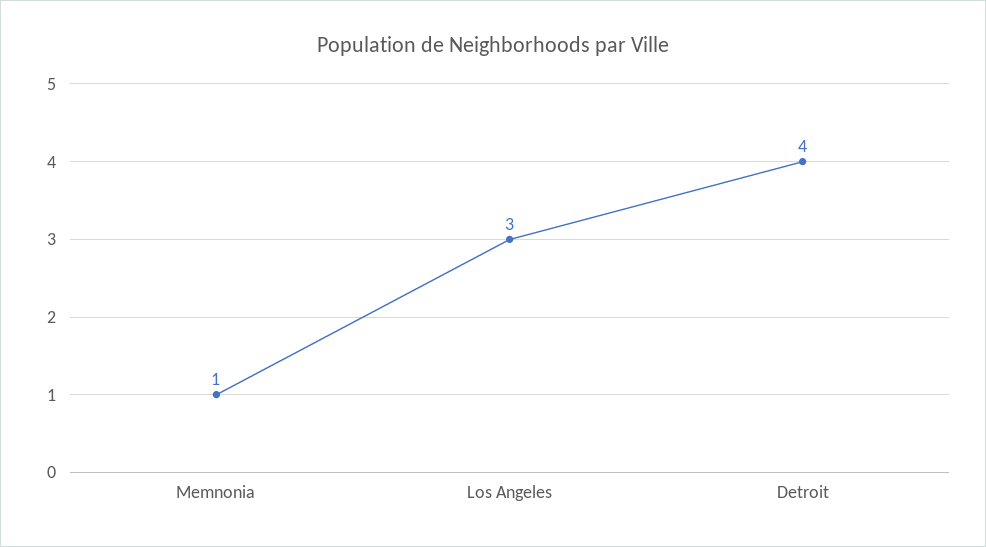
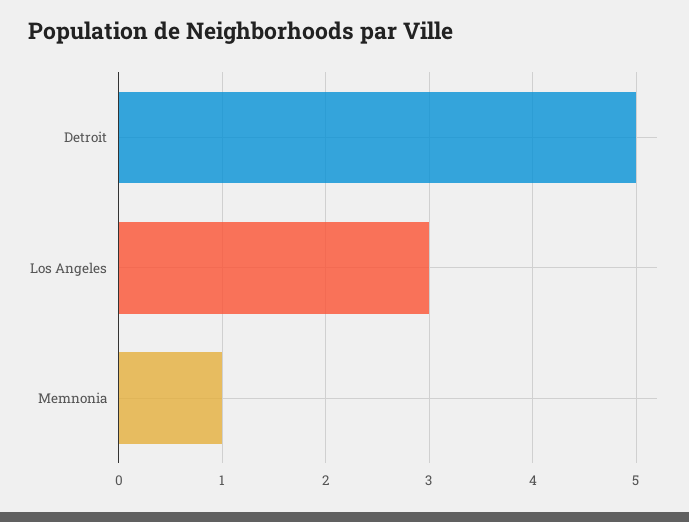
Detroit: 4 -> 5

